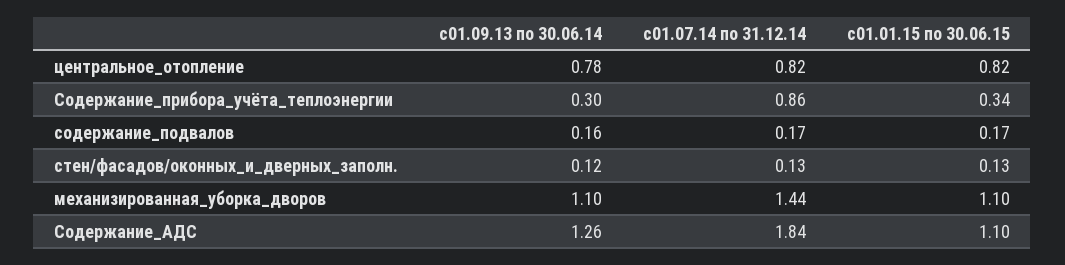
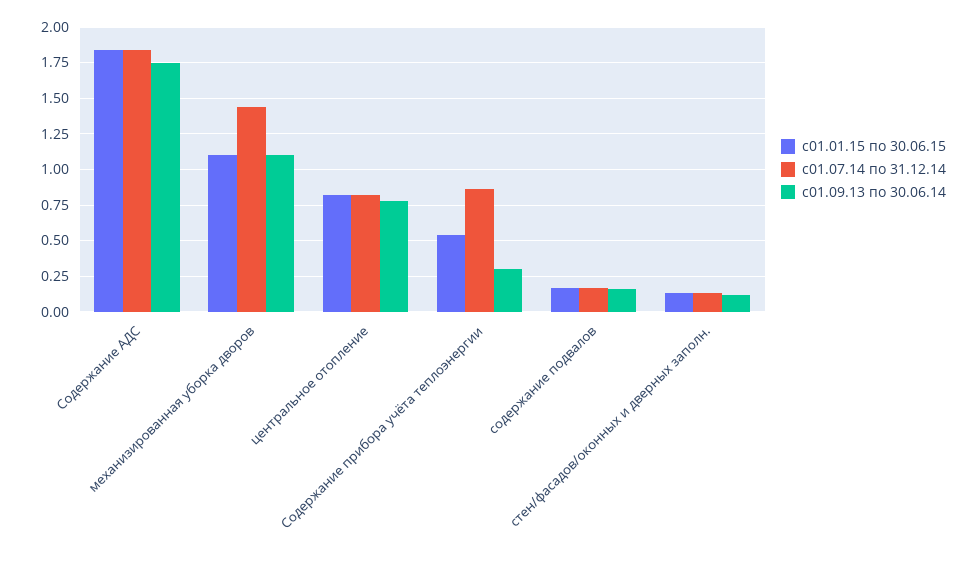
с01.01.15 по 30.06.15, Содержание_прибора_учёта_теплоэнергии: 0.34 -> 0.55
с01.09.13 по 30.06.14, Содержание_АДС: 1.26 -> 1.75
с01.01.15 по 30.06.15, Содержание_АДС: 1.1 -> 1.85

